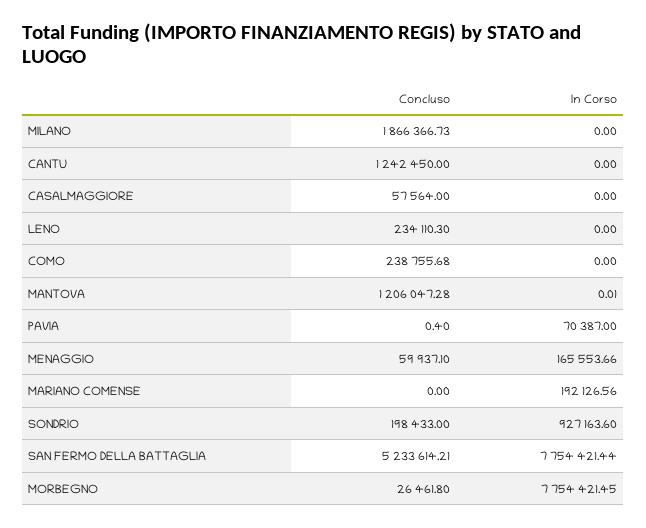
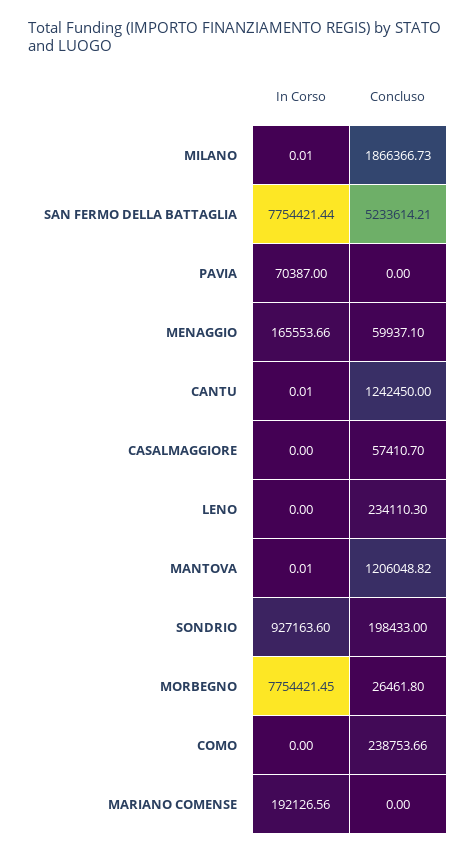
In Corso, MILANO: 0 -> 0.01
In Corso, CANTU: 0 -> 0.01
Concluso, CASALMAGGIORE: 57564 -> 57410.7
Concluso, COMO: 238755.68 -> 238753.66
Concluso, MANTOVA: 1206047.28 -> 1206048.82
Concluso, PAVIA: 0.4 -> 0

